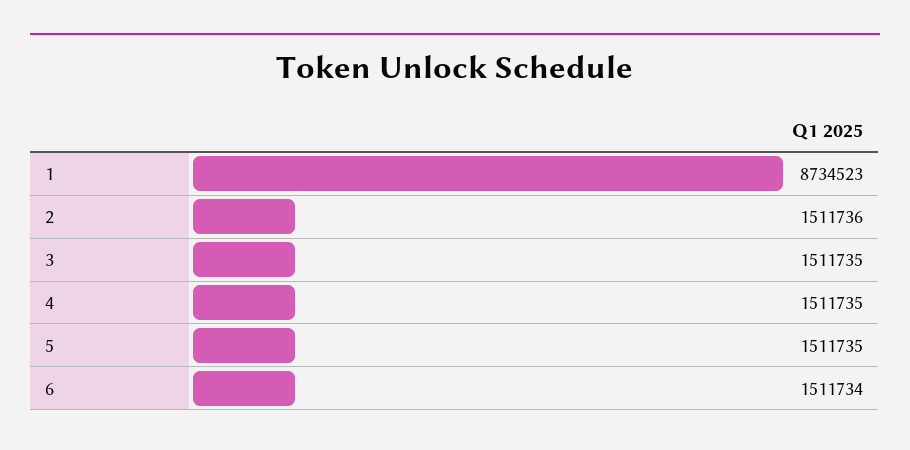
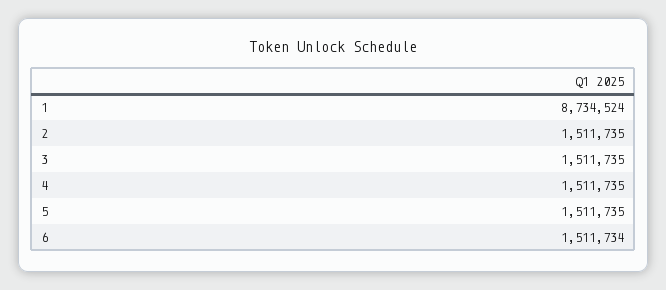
1: 8734523 -> 8734524
2: 1511736 -> 1511735

